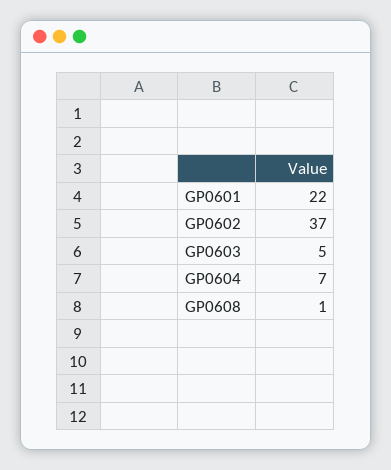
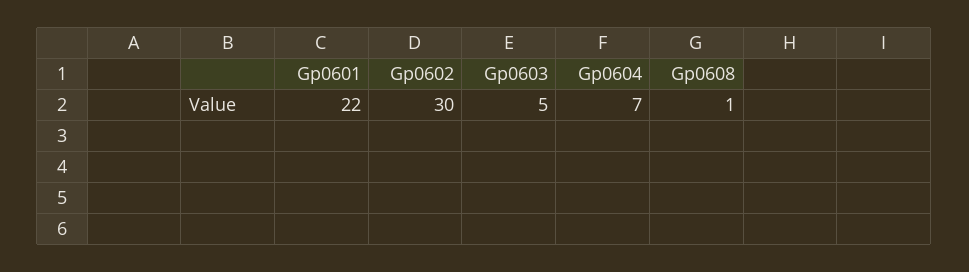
GP0602: 37 -> 30

